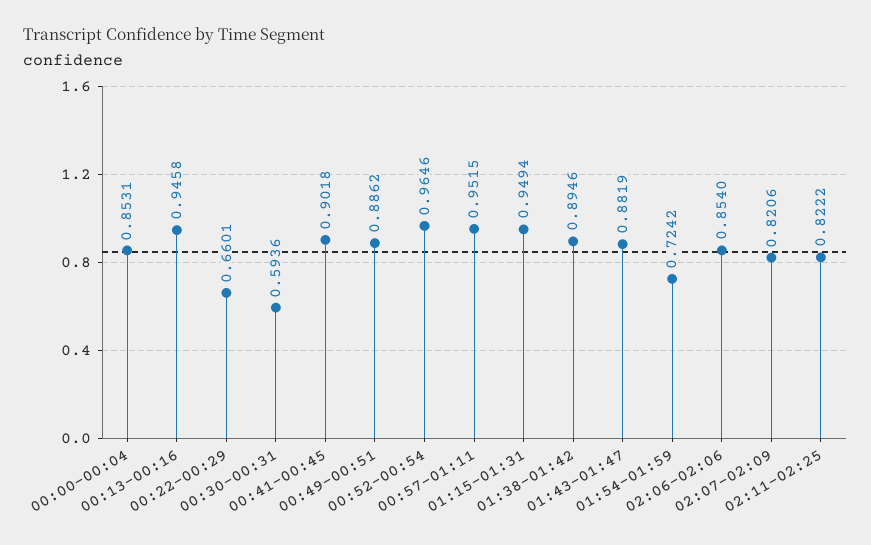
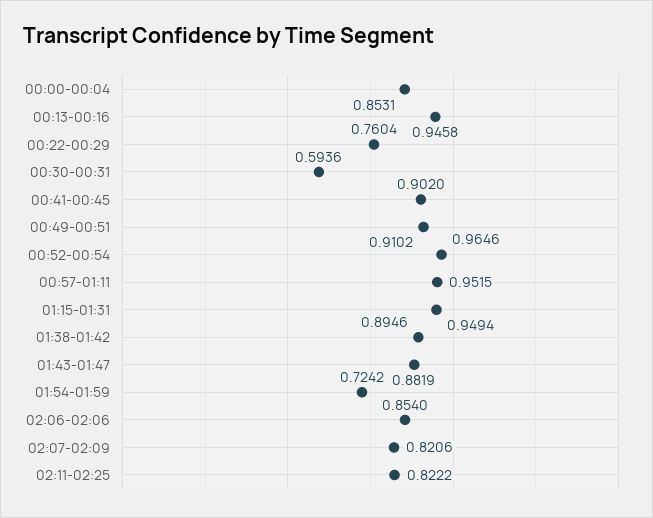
00:22-00:29: 0.6601 -> 0.7604
00:41-00:45: 0.9018 -> 0.902
00:49-00:51: 0.8862 -> 0.9102

